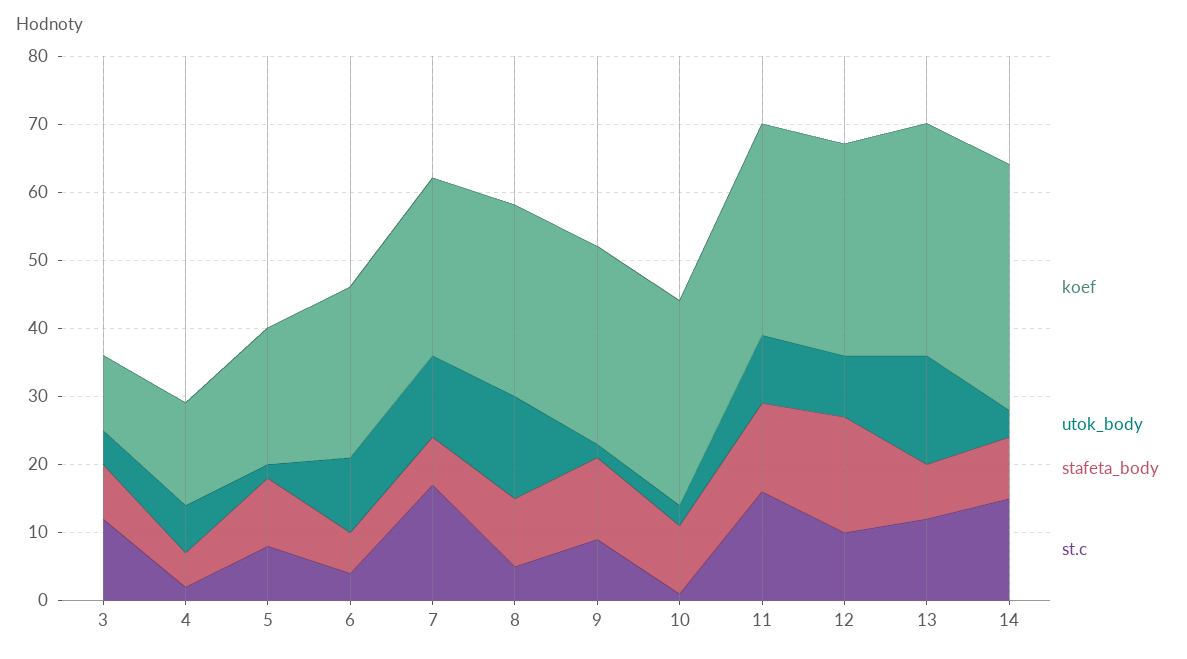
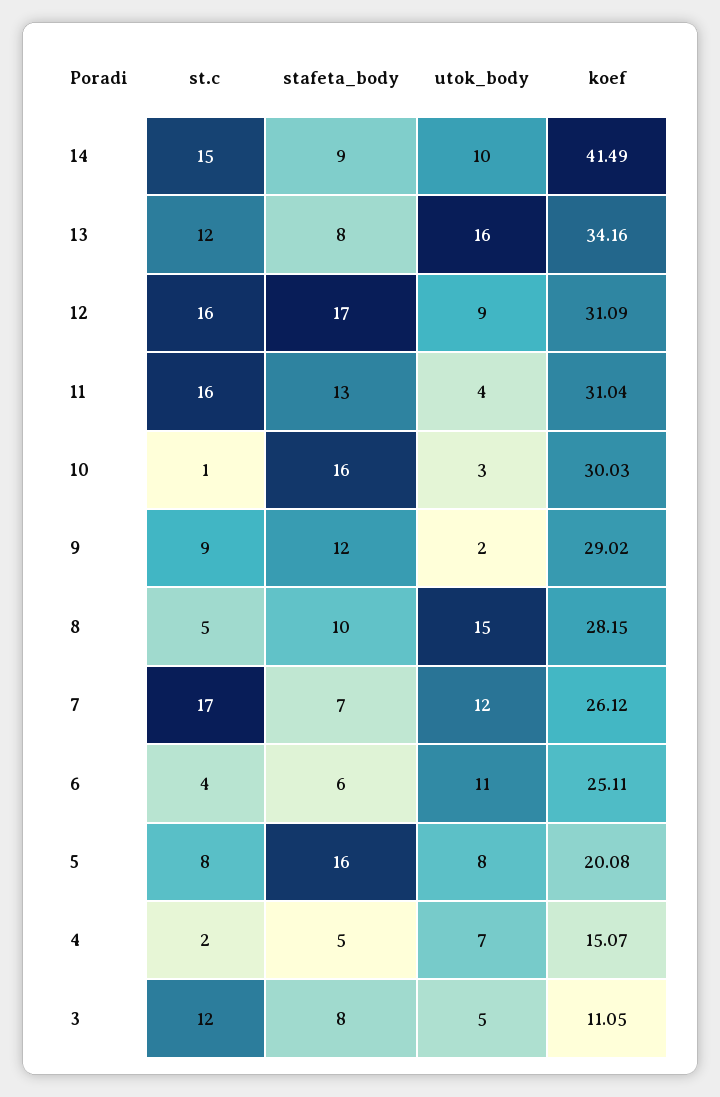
utok_body, 5: 2 -> 8
stafeta_body, 5: 10 -> 16
stafeta_body, 10: 10 -> 16
utok_body, 11: 10 -> 4
st.c, 12: 10 -> 16
koef, 14: 36 -> 41.49
utok_body, 14: 4 -> 10

